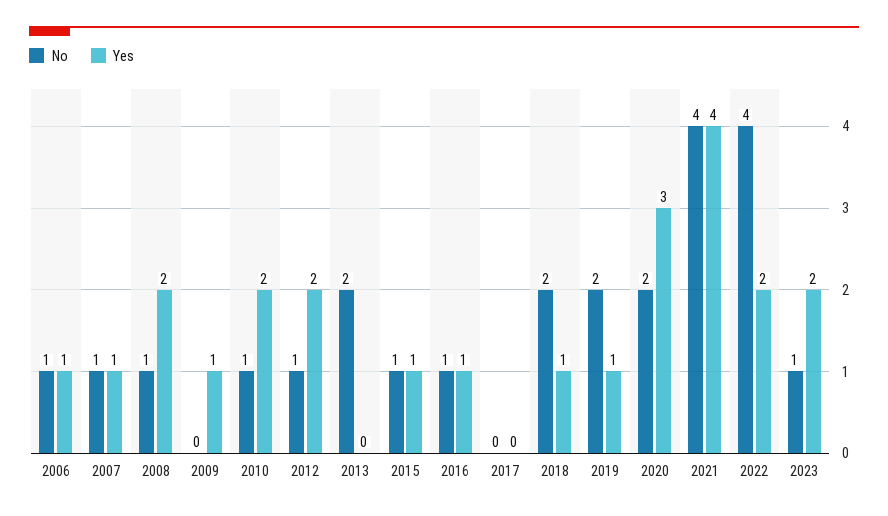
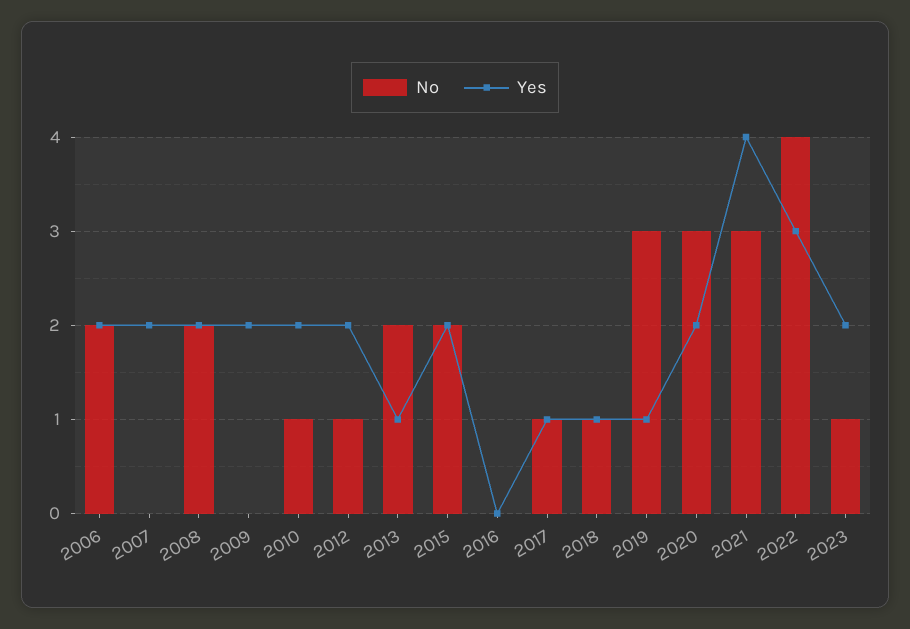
No, 2006: 1 -> 2
Yes, 2006: 1 -> 2
No, 2007: 1 -> 0
Yes, 2007: 1 -> 2
No, 2008: 1 -> 2
Yes, 2009: 1 -> 2
Yes, 2013: 0 -> 1
No, 2015: 1 -> 2
Yes, 2015: 1 -> 2
No, 2016: 1 -> 0
Yes, 2016: 1 -> 0
No, 2017: 0 -> 1
Yes, 2017: 0 -> 1
No, 2018: 2 -> 1
No, 2019: 2 -> 3
No, 2020: 2 -> 3
Yes, 2020: 3 -> 2
No, 2021: 4 -> 3
Yes, 2022: 2 -> 3

